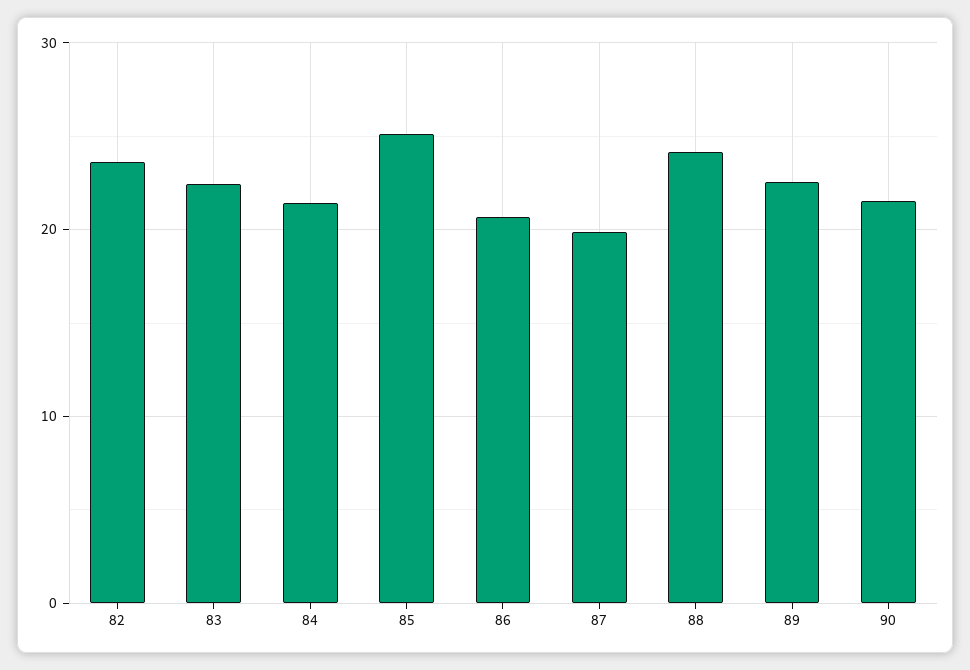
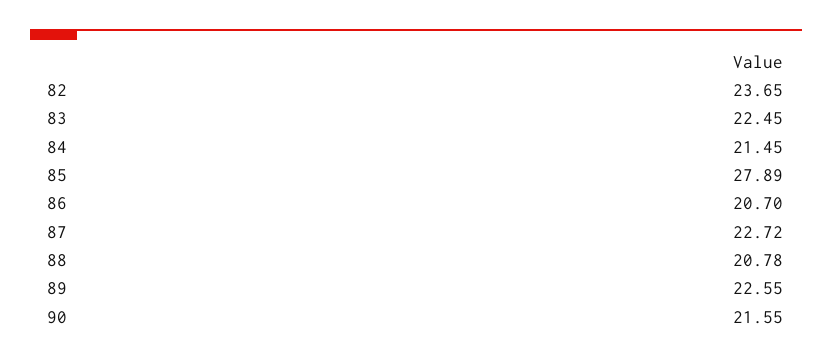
85: 25 -> 27.89
87: 20 -> 22.72
88: 24 -> 20.78

